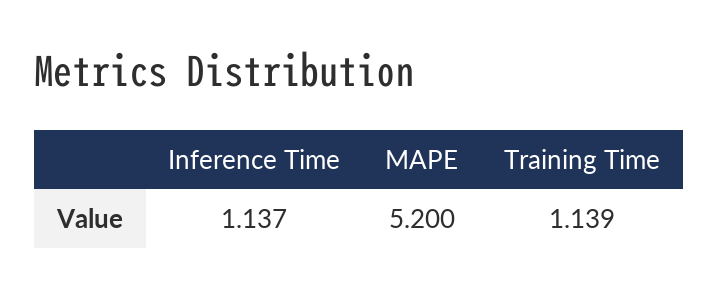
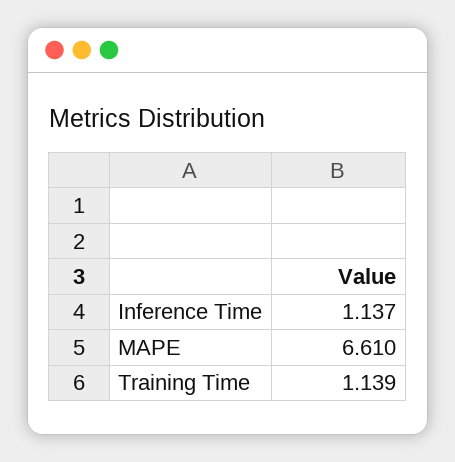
MAPE: 5.2 -> 6.61

